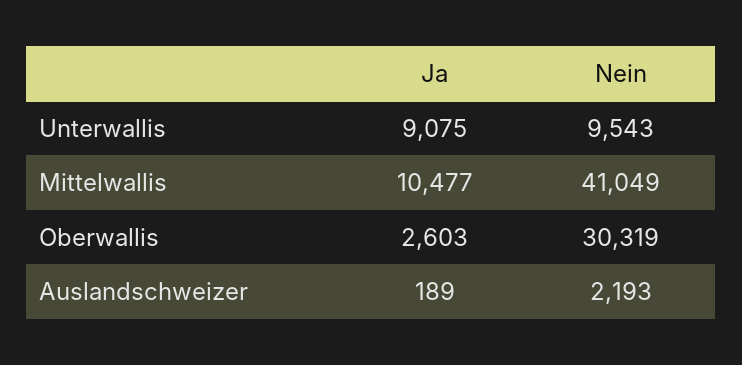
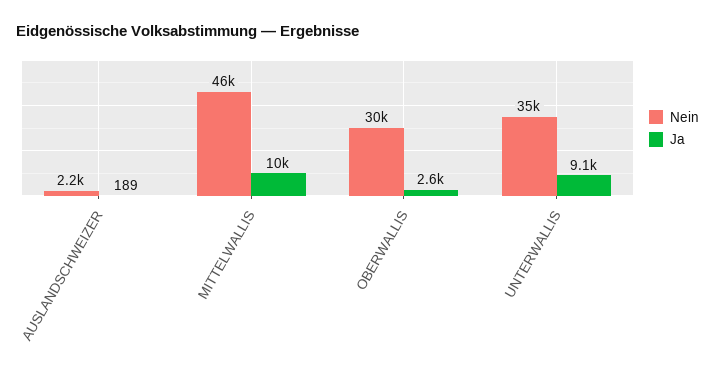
Nein, Unterwallis: 9543 -> 35000
Nein, Mittelwallis: 41049 -> 46000

